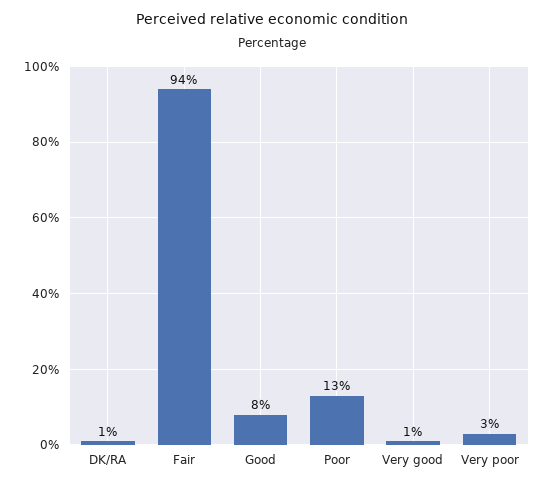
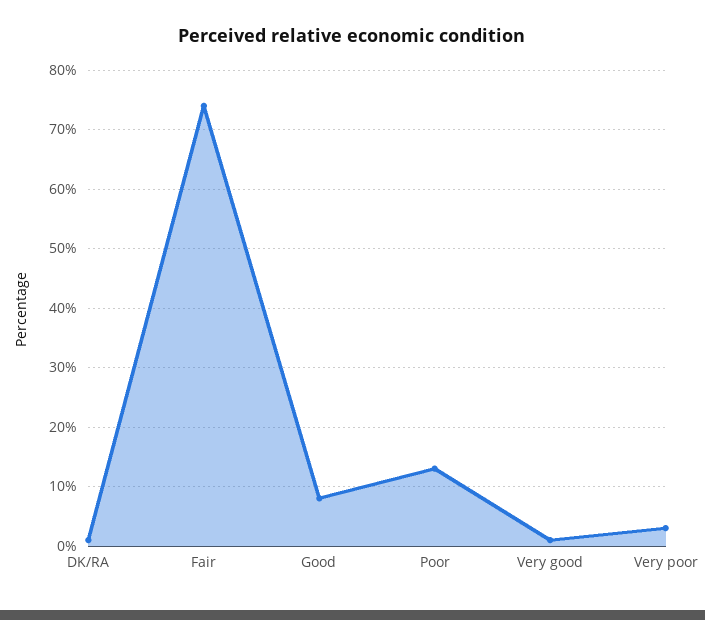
Fair: 94 -> 75

